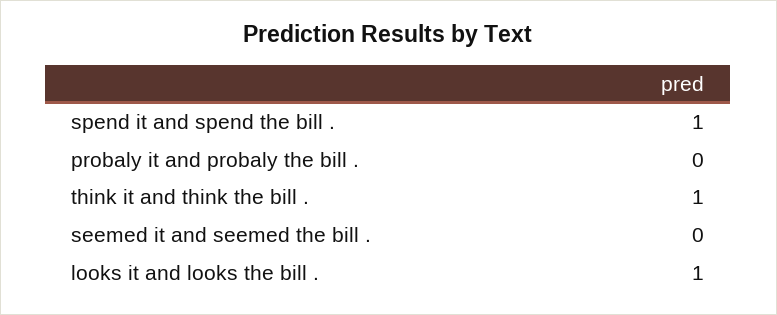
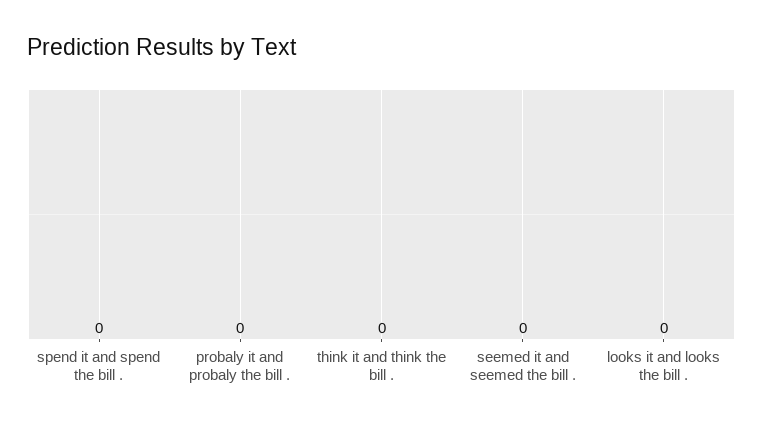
spend it and spend the bill .: 1 -> 0
think it and think the bill .: 1 -> 0
looks it and looks the bill .: 1 -> 0

